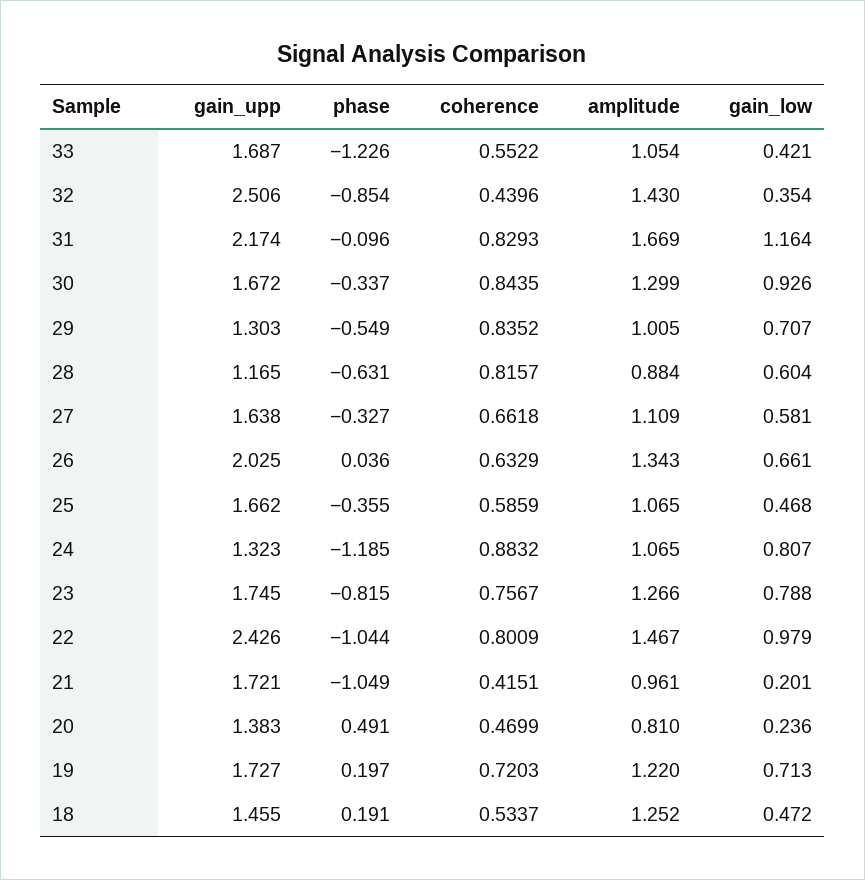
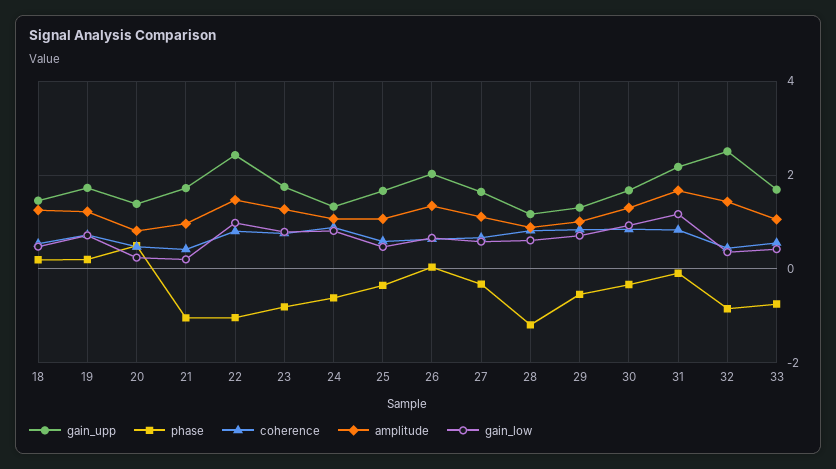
phase, 33: -1.226 -> -0.8
phase, 28: -0.631 -> -1.2
phase, 24: -1.185 -> -0.6

